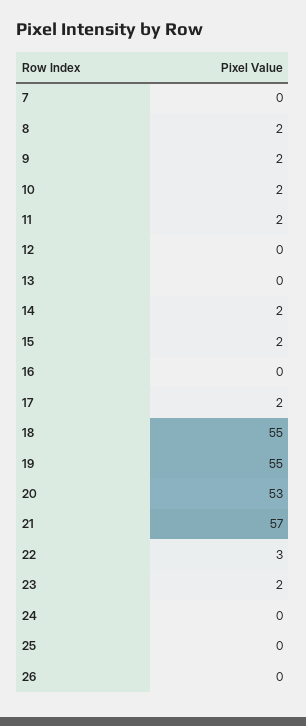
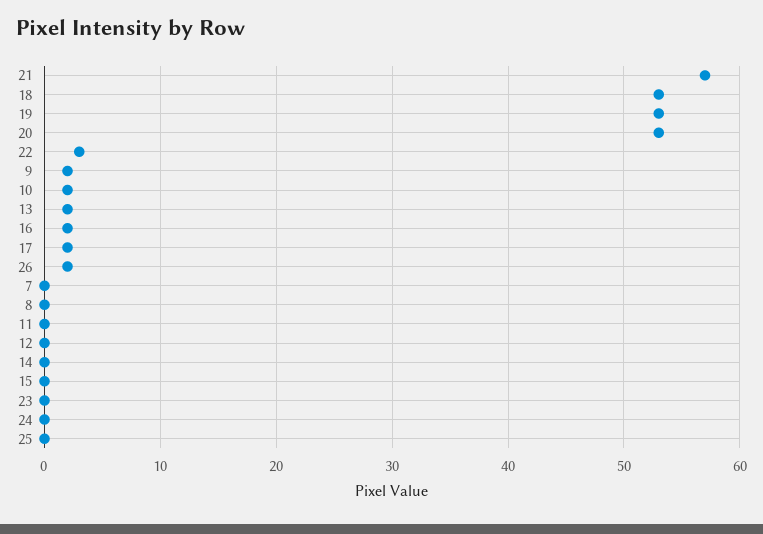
8: 2 -> 0
11: 2 -> 0
13: 0 -> 2
14: 2 -> 0
15: 2 -> 0
16: 0 -> 2
18: 55 -> 53
19: 55 -> 53
23: 2 -> 0
26: 0 -> 2

